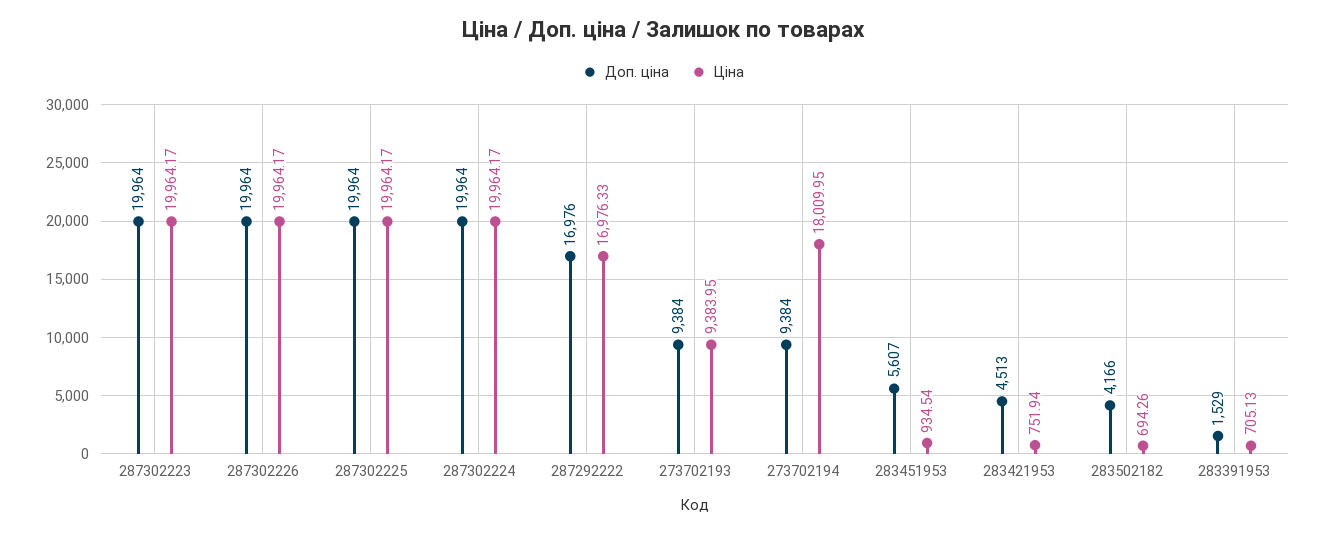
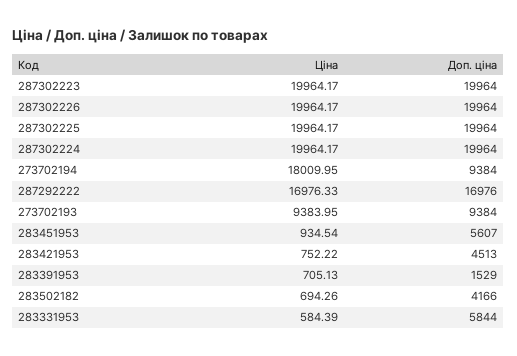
Ціна, 283421953: 751.94 -> 752.22
Ціна, 283331953: none -> 584.39
Доп. ціна, 283331953: none -> 5844

